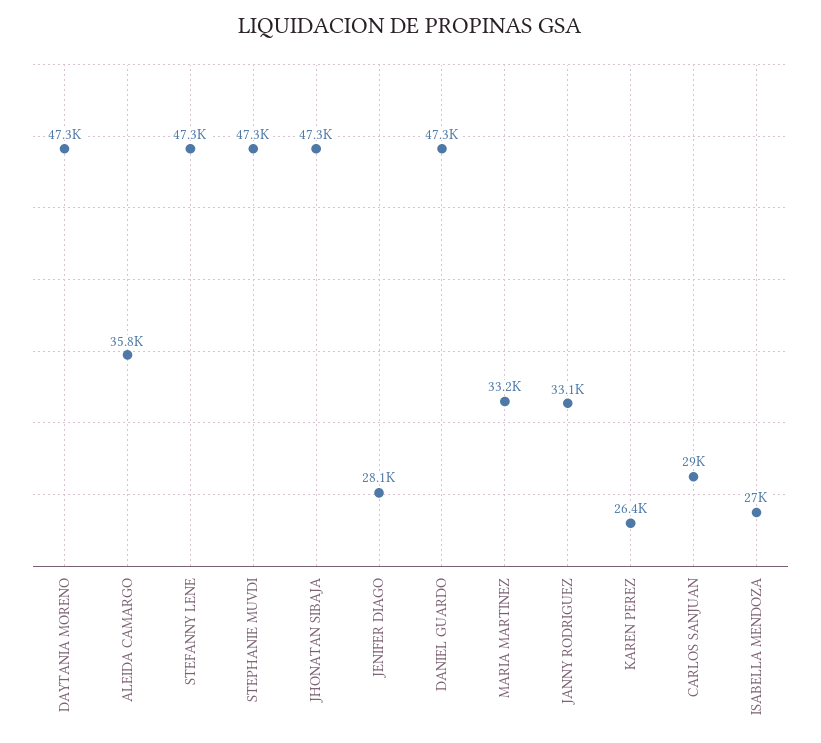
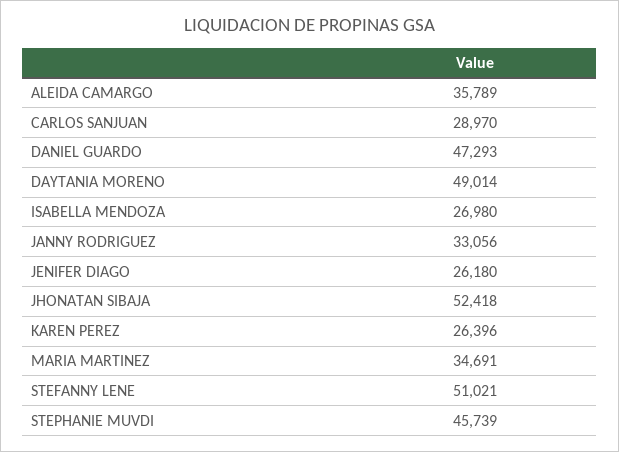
DAYTANIA MORENO: 47300 -> 49014
STEFANNY LENE: 47300 -> 51021
STEPHANIE MUVDI: 47300 -> 45739
JHONATAN SIBAJA: 47300 -> 52418
JENIFER DIAGO: 28100 -> 26180
MARIA MARTINEZ: 33200 -> 34691

